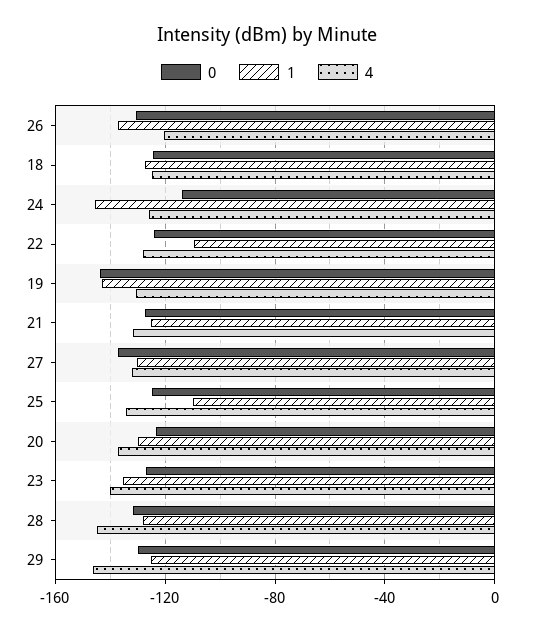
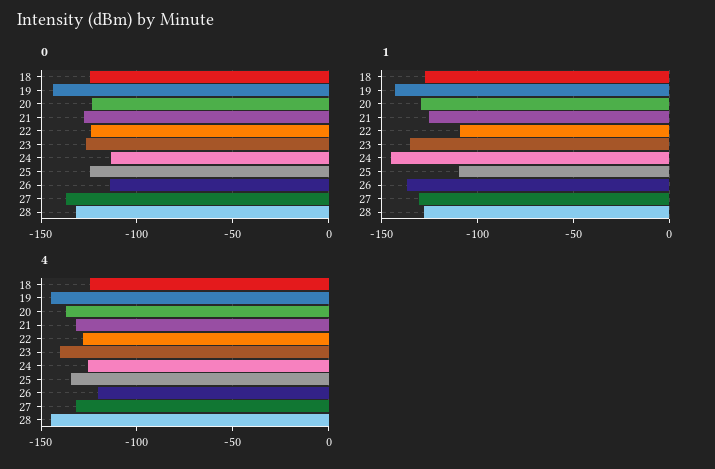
0, 26: -130 -> -115
4, 19: -130 -> -145
0, 29: -130 -> none
1, 29: -125 -> none
4, 29: -145 -> none

